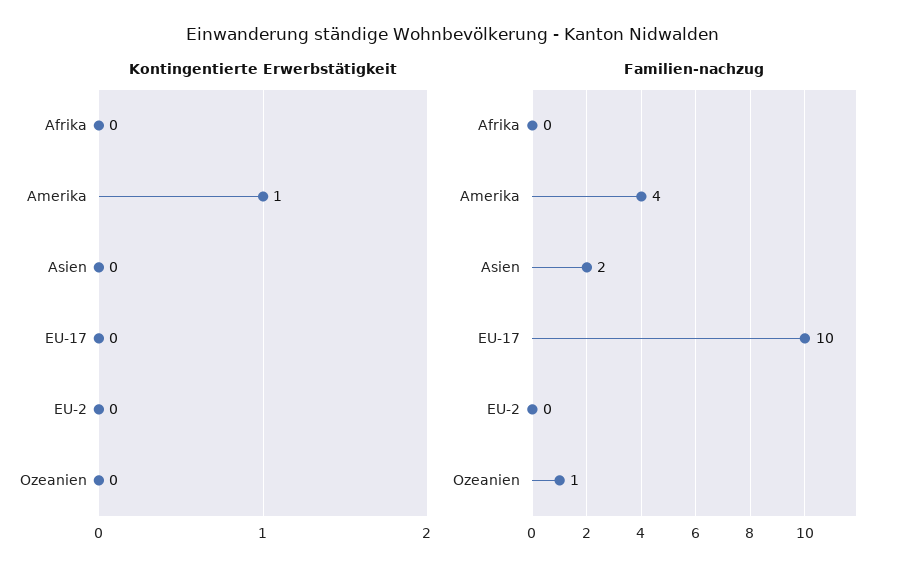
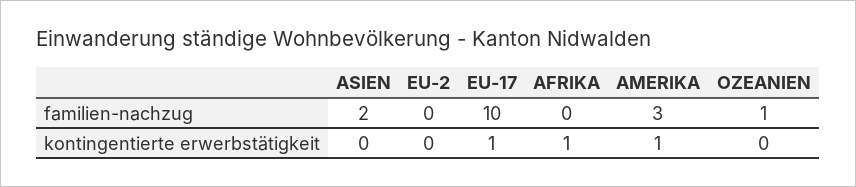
Kontingentierte Erwerbstätigkeit, Afrika: 0 -> 1
Kontingentierte Erwerbstätigkeit, EU-17: 0 -> 1
Familien-nachzug, Amerika: 4 -> 3

